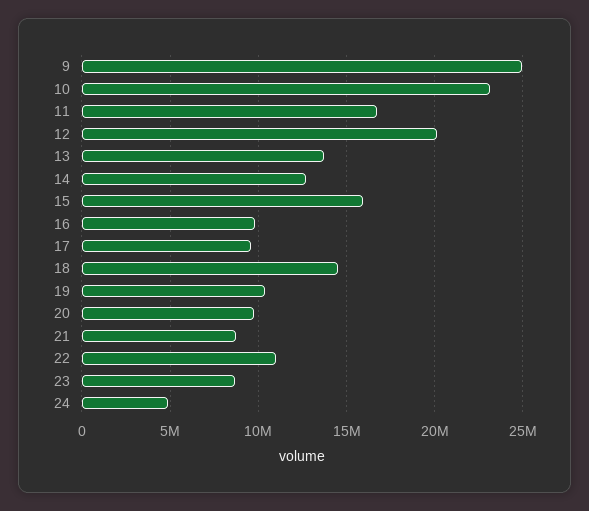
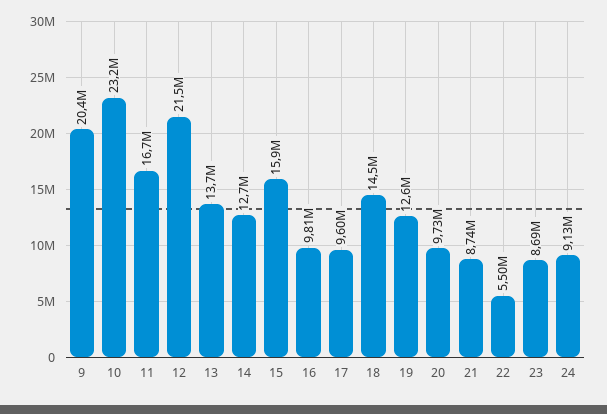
9: 25000000 -> 20400000
12: 20000000 -> 21500000
19: 10500000 -> 12600000
22: 11000000 -> 5500000
24: 5000000 -> 9130000

